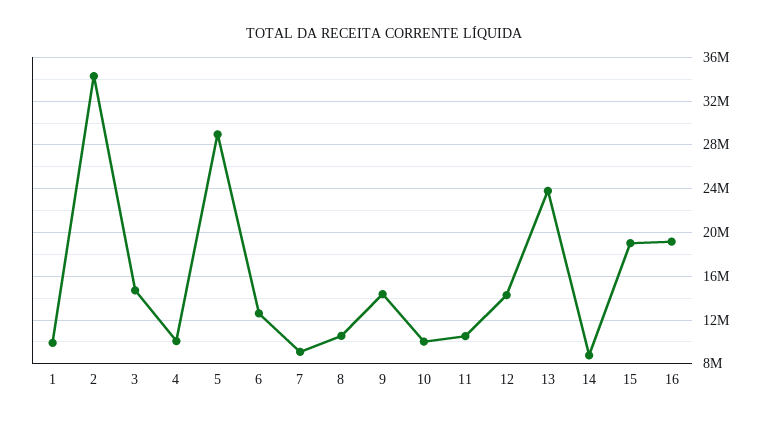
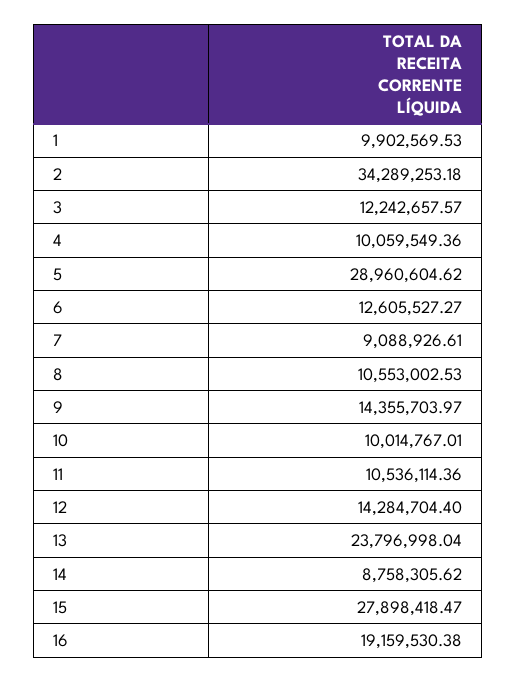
3: 15000000 -> 12242657.57
15: 19000000 -> 27898418.47

